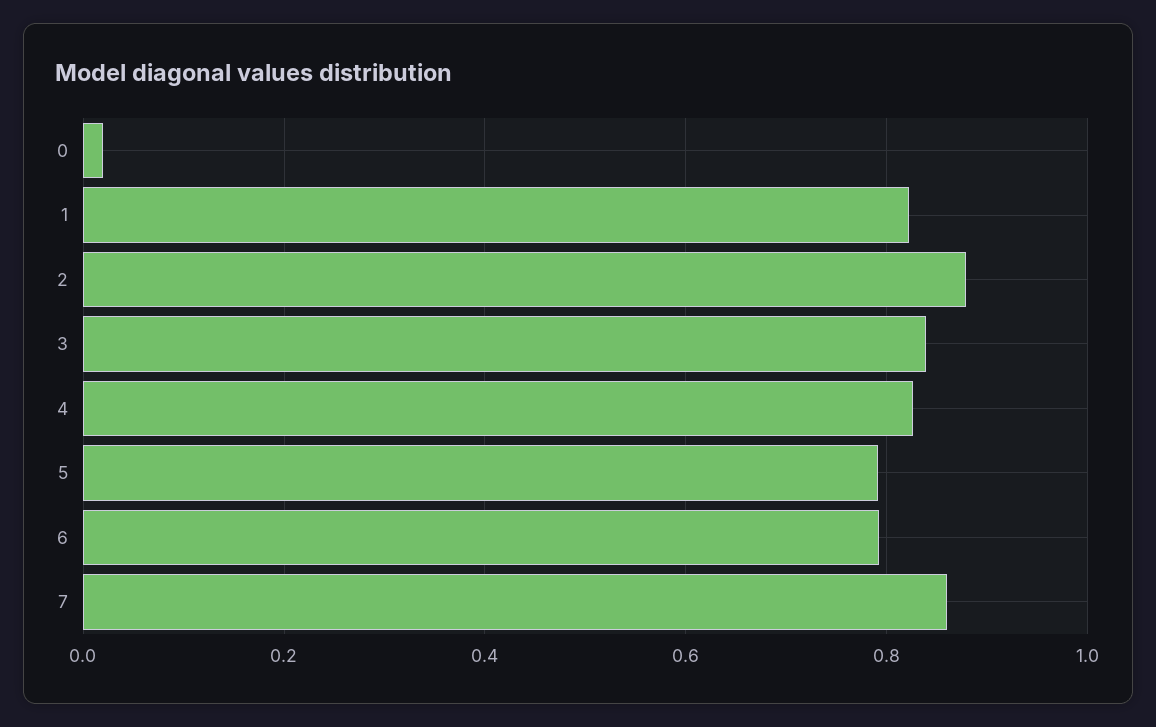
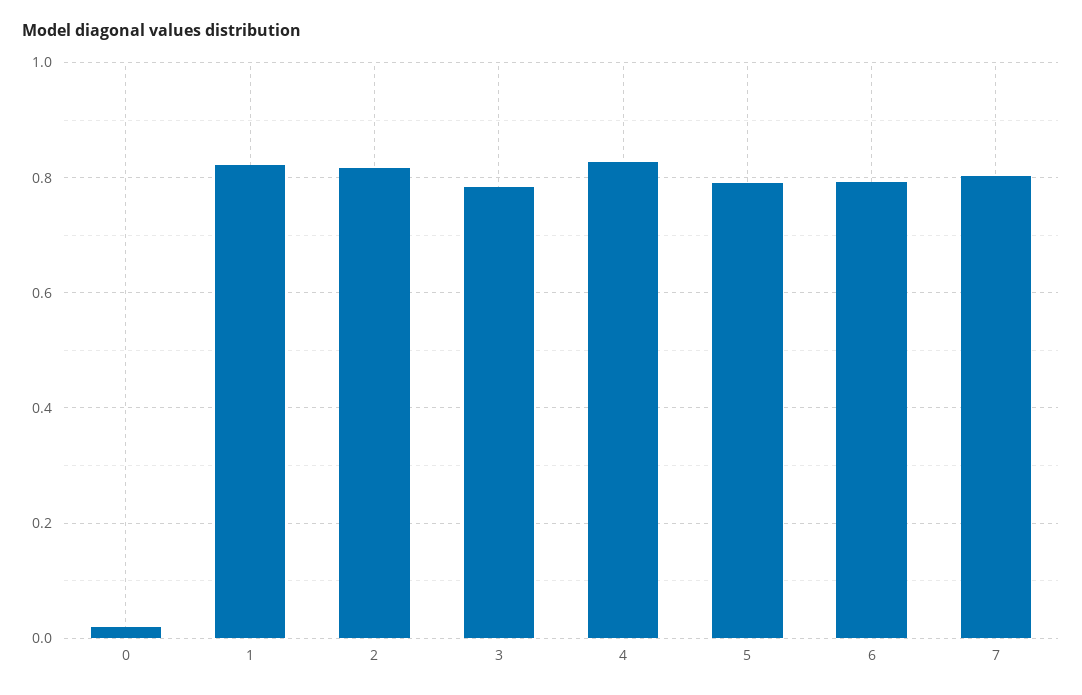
2: 0.88 -> 0.82
3: 0.84 -> 0.78
7: 0.86 -> 0.8

